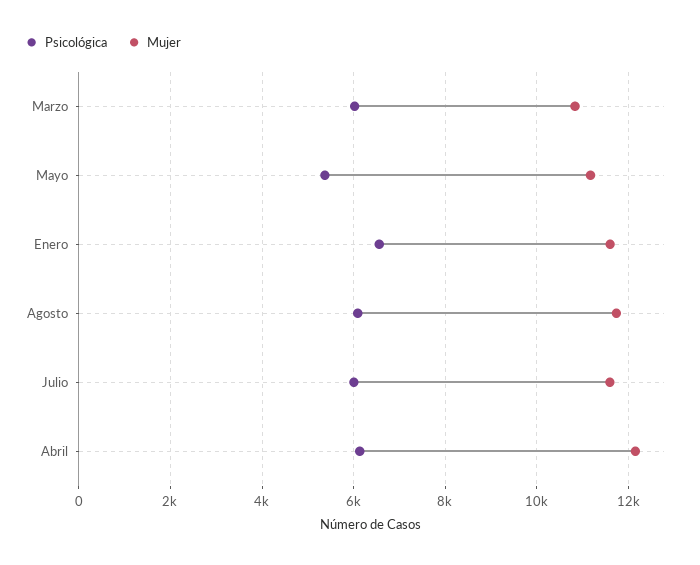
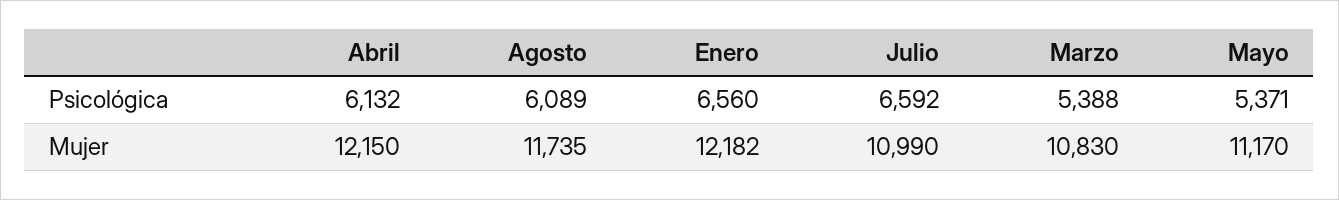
Psicológica, Marzo: 6000 -> 5388
Mujer, Enero: 11600 -> 12182
Psicológica, Julio: 6000 -> 6592
Mujer, Julio: 11600 -> 10990

